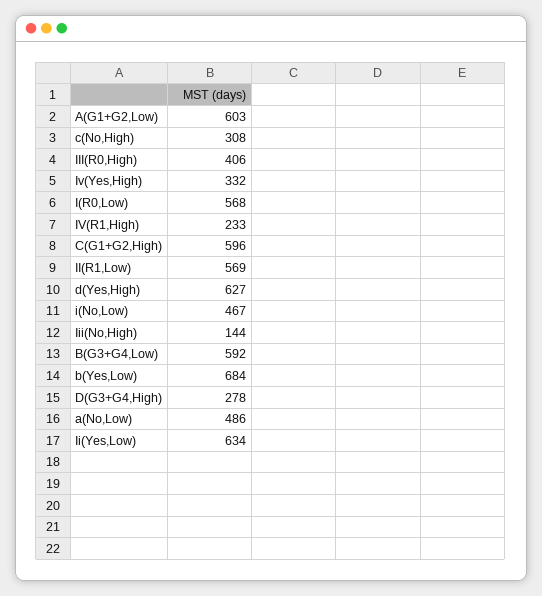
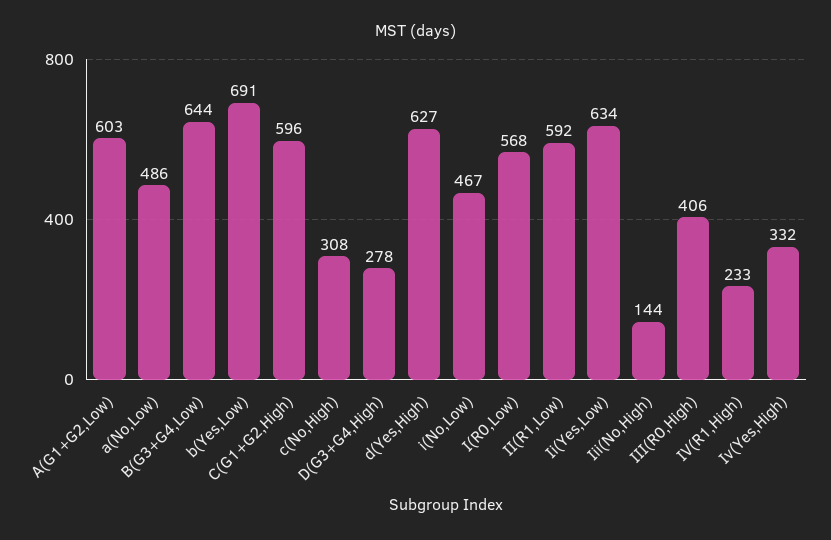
II(R1,Low): 569 -> 592
B(G3+G4,Low): 592 -> 644
b(Yes,Low): 684 -> 691

